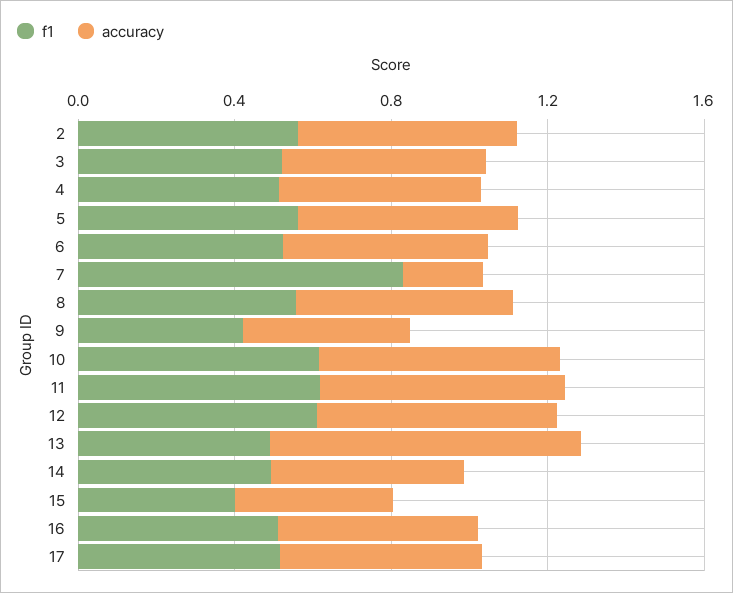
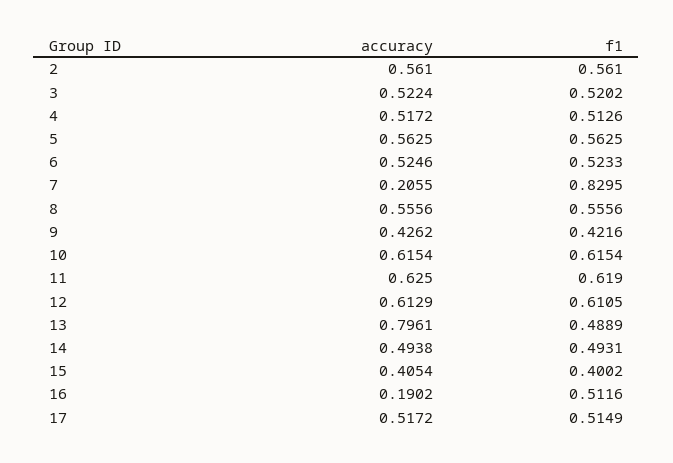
accuracy, 16: 0.5 -> 0.1902

